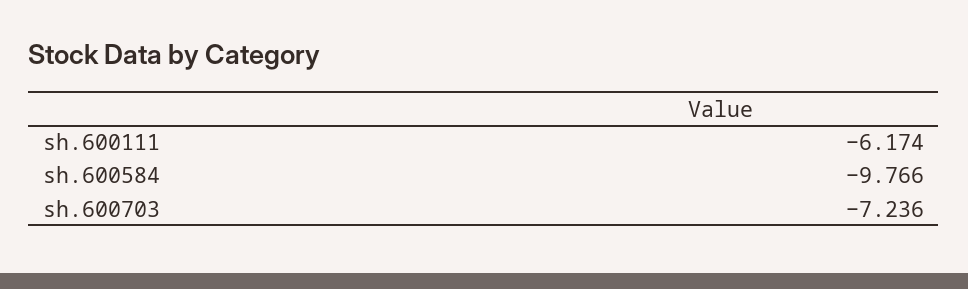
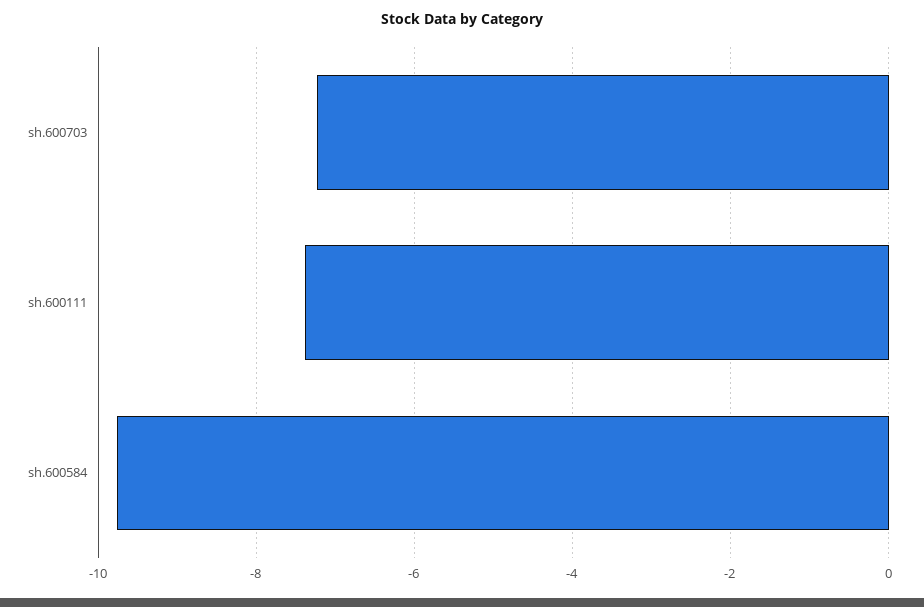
sh.600111: -6.174 -> -7.4

